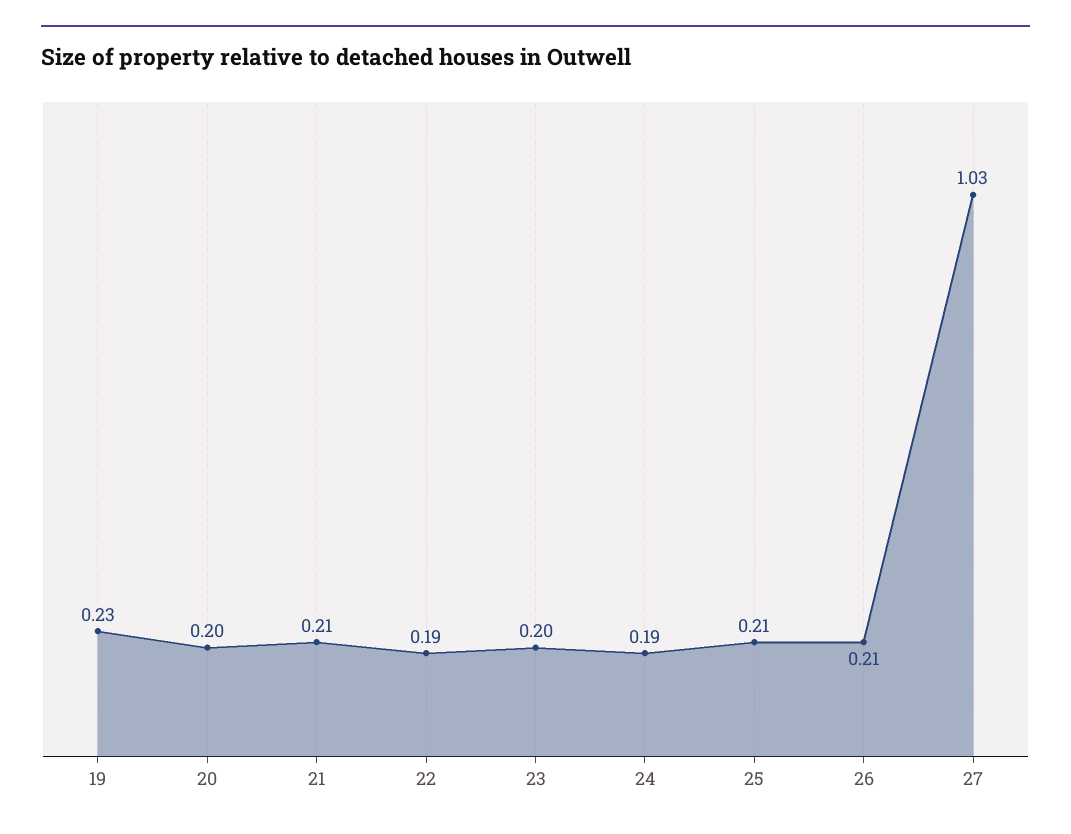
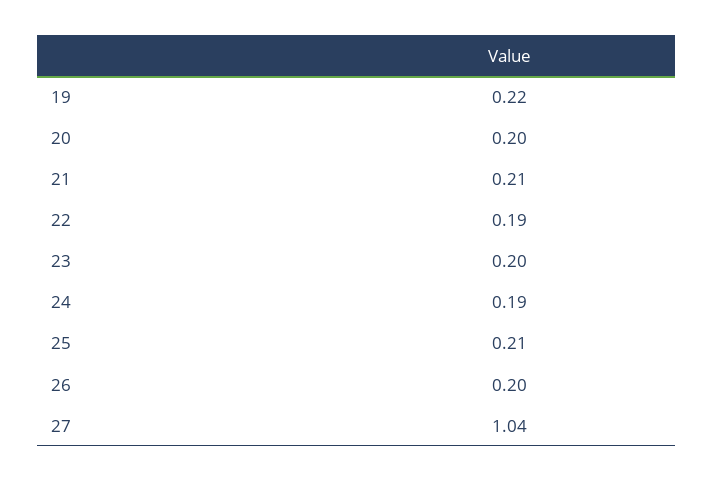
19: 0.23 -> 0.22
26: 0.21 -> 0.2
27: 1.03 -> 1.04

